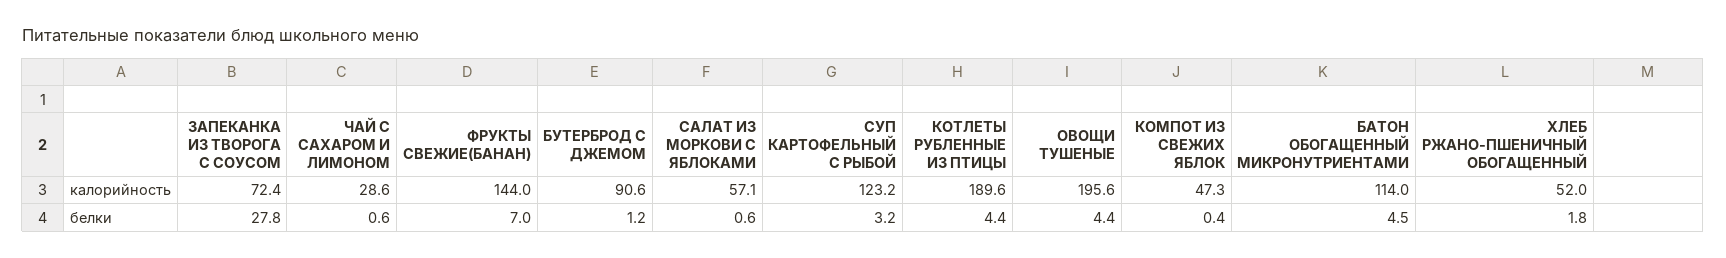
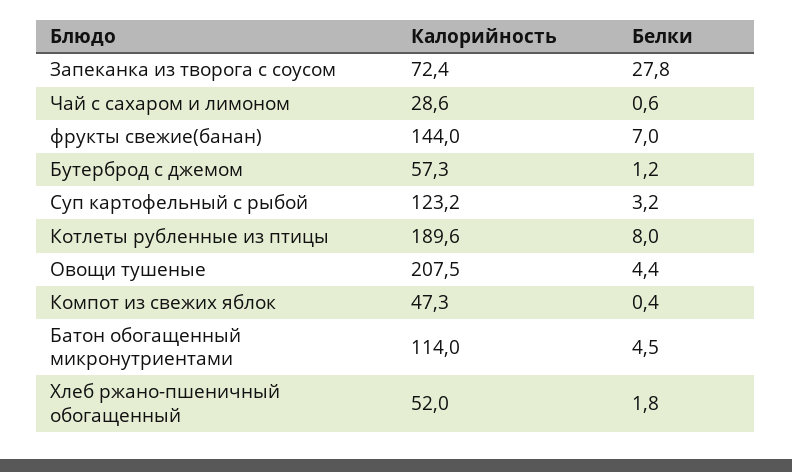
БУТЕРБРОД С ДЖЕМОМ, калорийность: 90.6 -> 57.3
САЛАТ ИЗ МОРКОВИ С ЯБЛОКАМИ, калорийность: 57.1 -> none
ОВОЩИ ТУШЕНЫЕ, калорийность: 195.6 -> 207.5
САЛАТ ИЗ МОРКОВИ С ЯБЛОКАМИ, белки: 0.6 -> none
КОТЛЕТЫ РУБЛЕННЫЕ ИЗ ПТИЦЫ, белки: 4.4 -> 8

